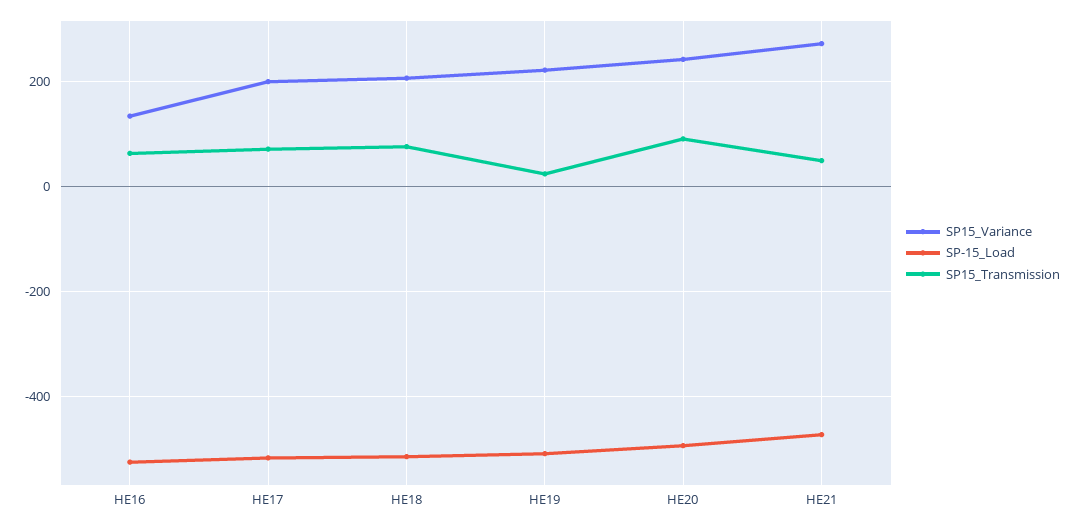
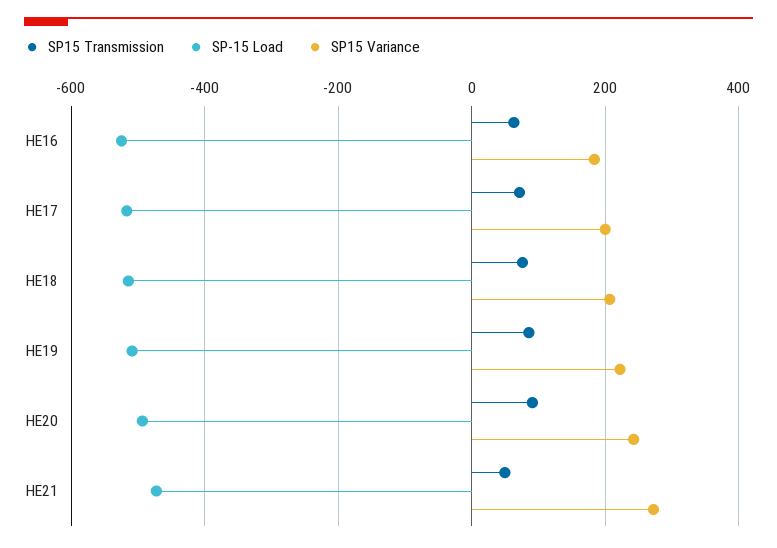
SP15_Variance, HE16: 140 -> 180
SP15_Transmission, HE19: 20 -> 80

